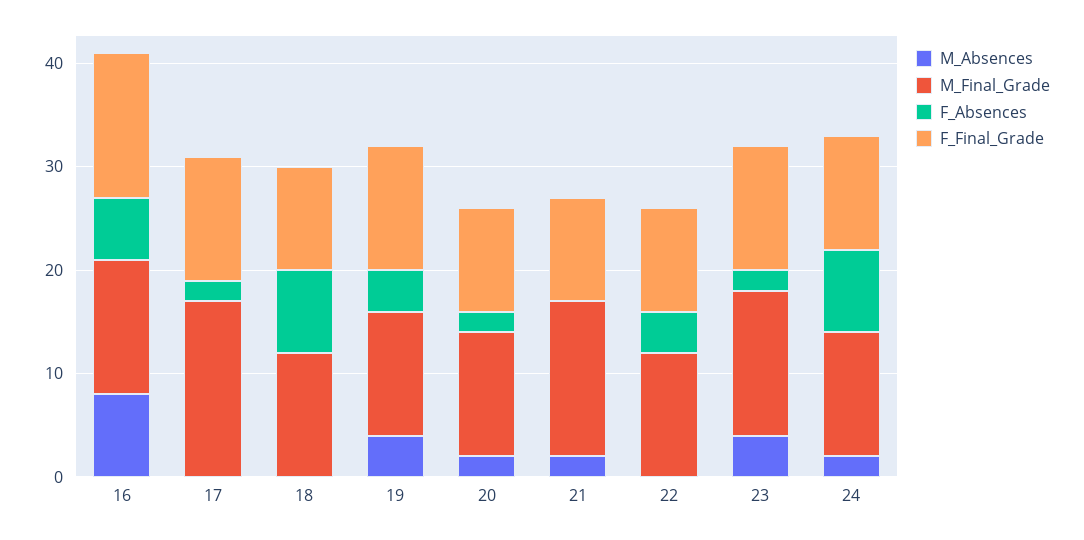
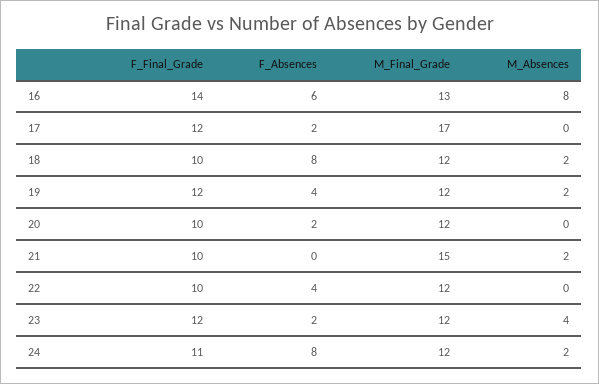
M_Absences, 18: 0 -> 2
M_Absences, 19: 4 -> 2
M_Absences, 20: 2 -> 0
M_Final_Grade, 23: 14 -> 12

